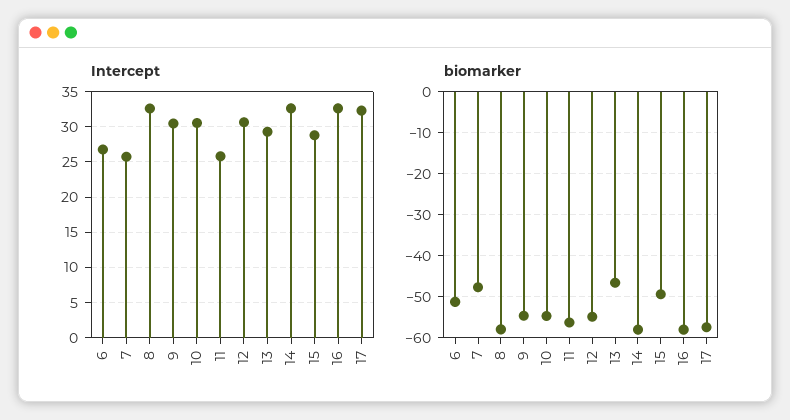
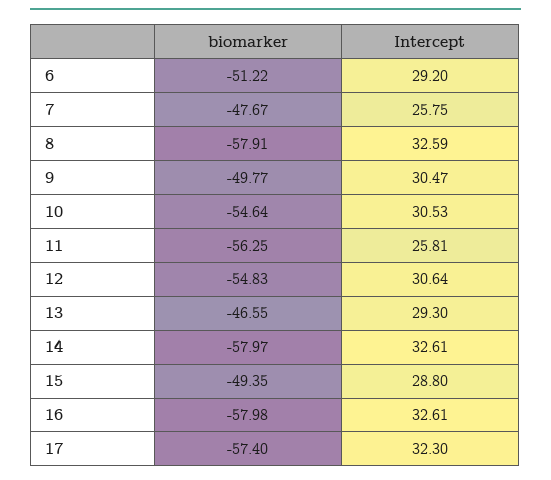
Intercept, 6: 27 -> 29.2
biomarker, 9: -54 -> -49.77

